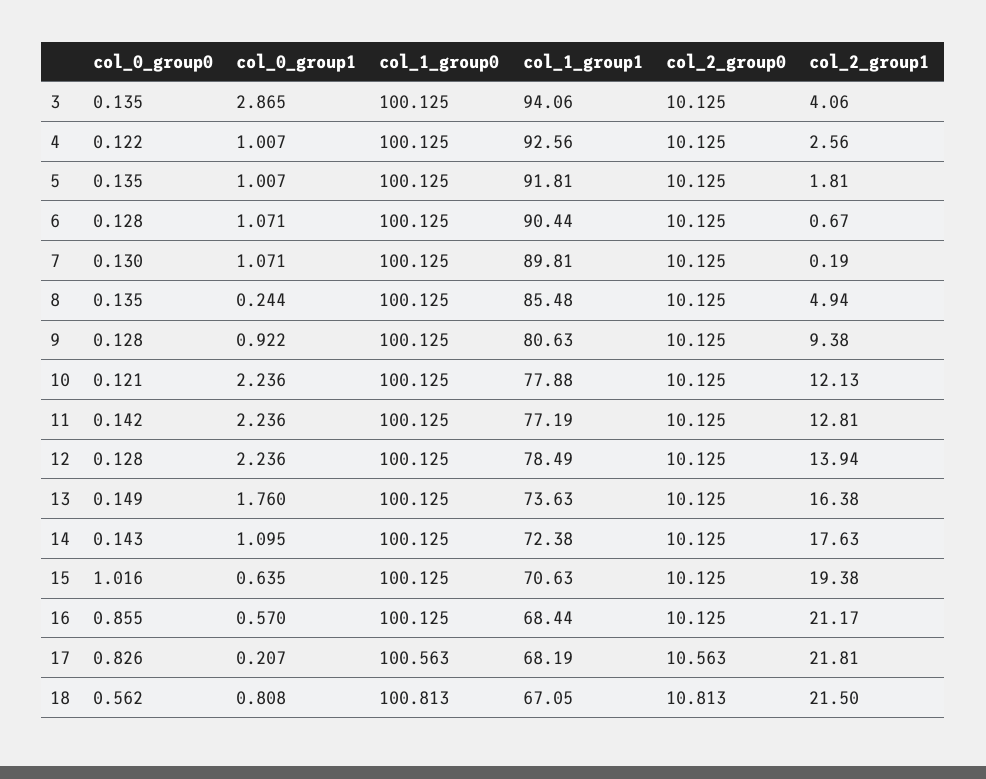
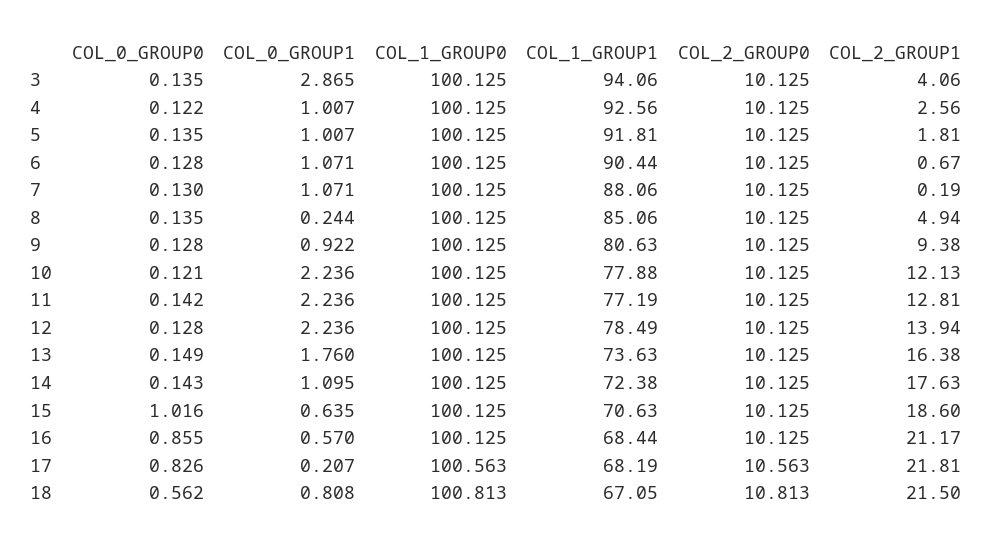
col_1_group1, 7: 89.81 -> 88.06
col_1_group1, 8: 85.48 -> 85.06
col_2_group1, 15: 19.38 -> 18.6

